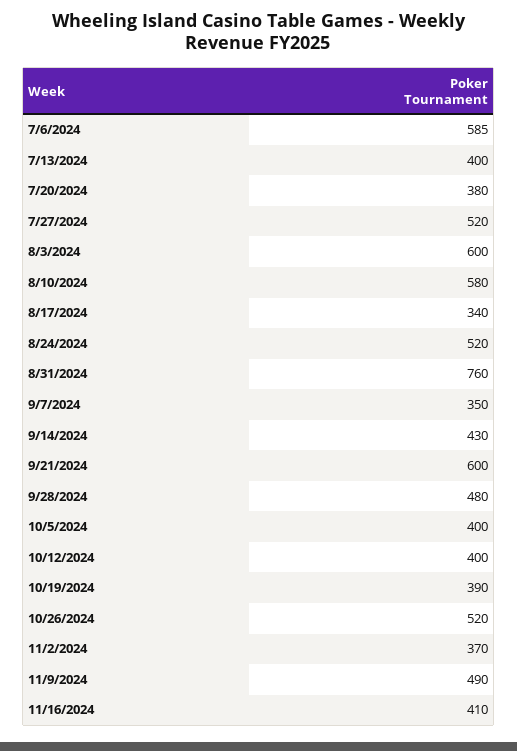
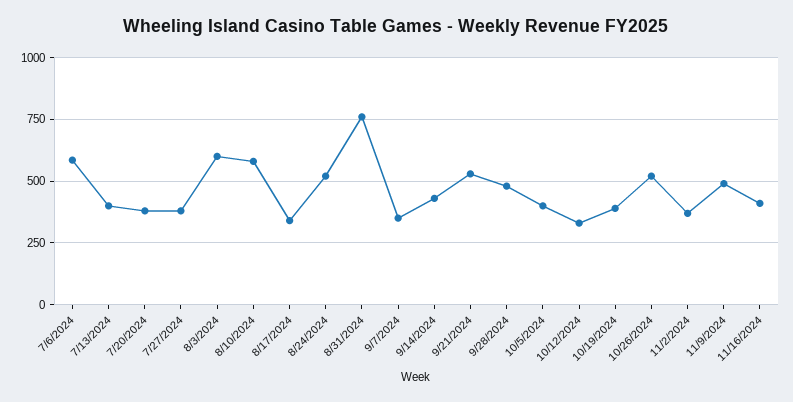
7/27/2024: 520 -> 375
9/21/2024: 600 -> 525
10/12/2024: 400 -> 325

